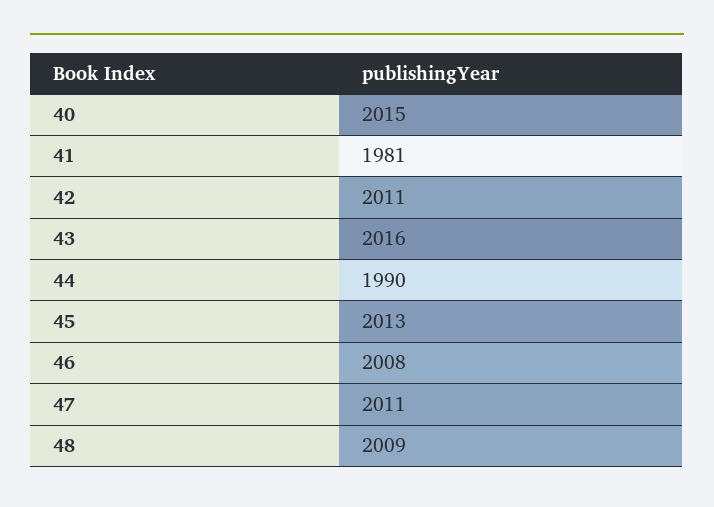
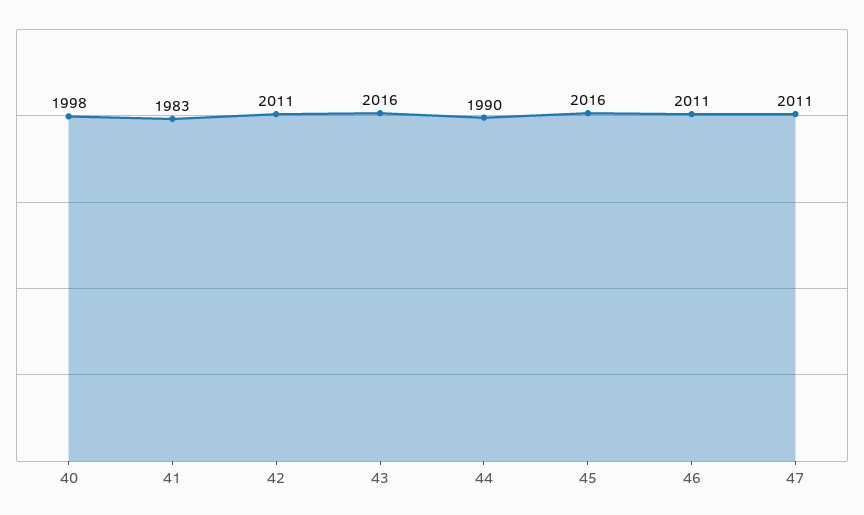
40: 2015 -> 1998
41: 1981 -> 1983
45: 2013 -> 2016
46: 2008 -> 2011
48: 2009 -> none

